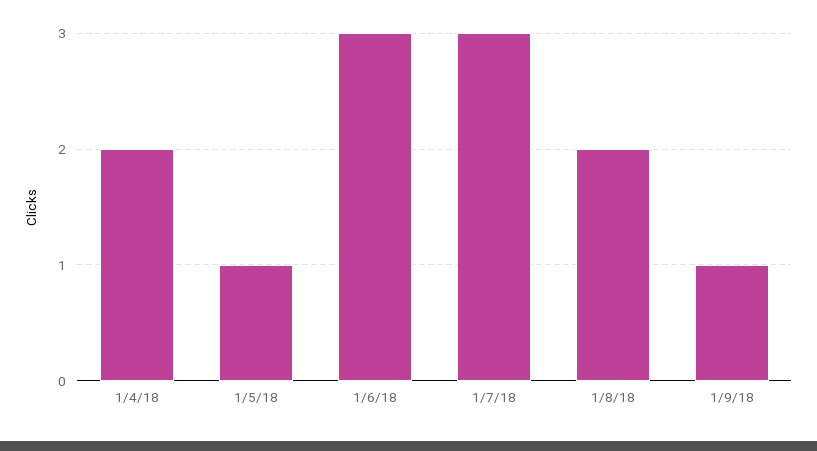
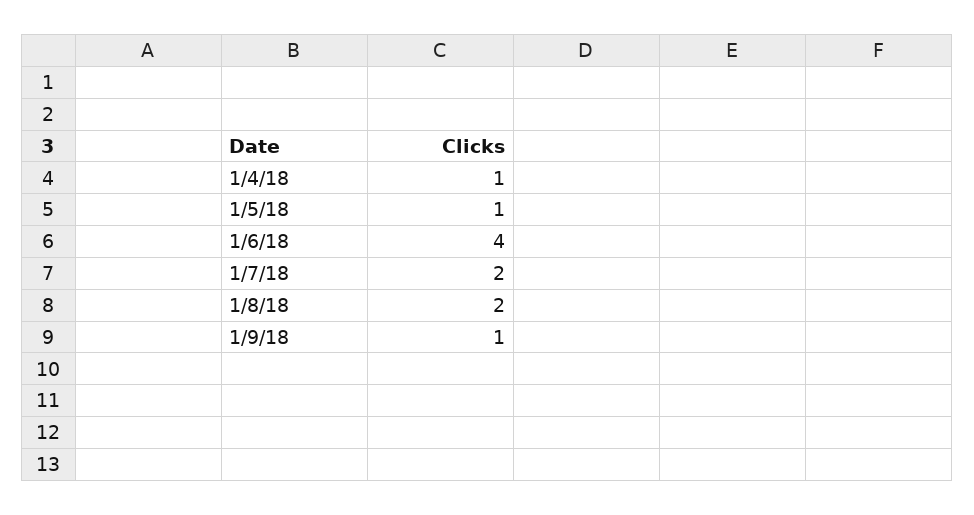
1/4/18: 2 -> 1
1/6/18: 3 -> 4
1/7/18: 3 -> 2

